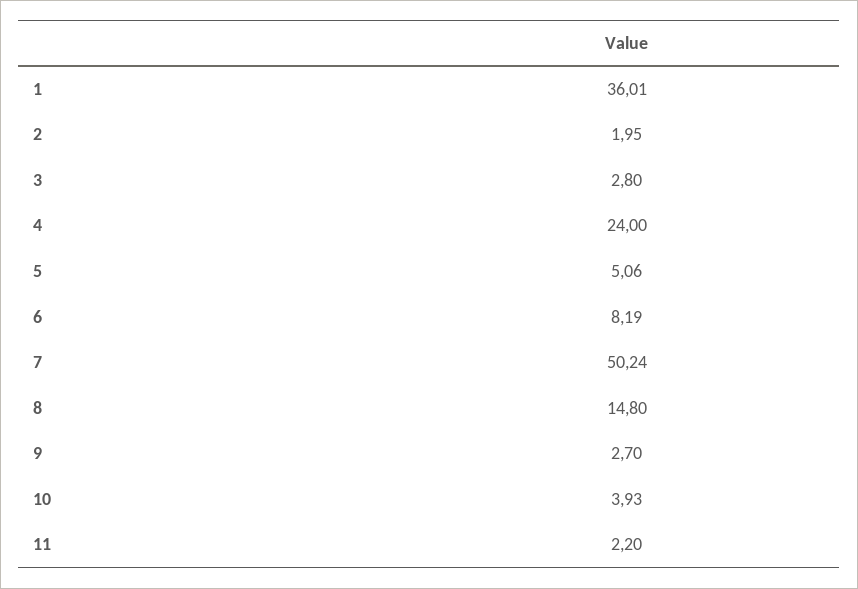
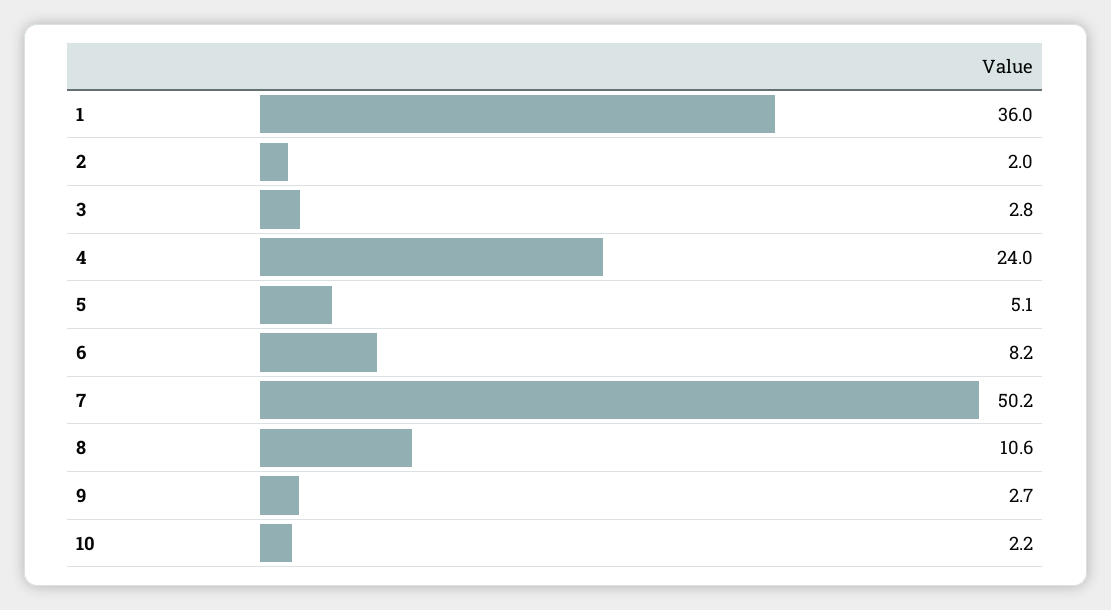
8: 14.8 -> 10.6
10: 3.93 -> 2.2
11: 2.2 -> none

